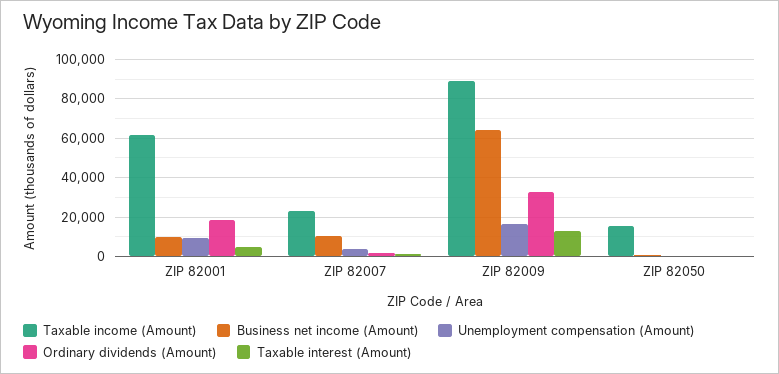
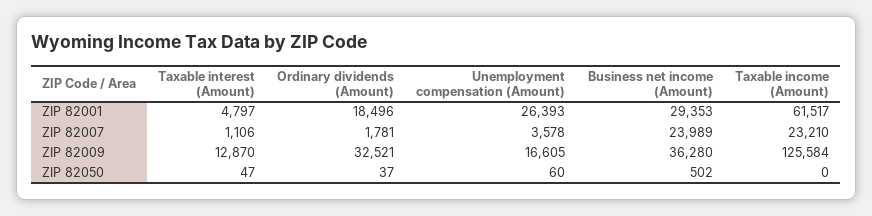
Business net income (Amount), ZIP 82001: 10000 -> 29353
Unemployment compensation (Amount), ZIP 82001: 10000 -> 26393
Business net income (Amount), ZIP 82007: 10000 -> 23989
Taxable income (Amount), ZIP 82009: 90000 -> 125584
Business net income (Amount), ZIP 82009: 65000 -> 36280
Taxable income (Amount), ZIP 82050: 15000 -> 0

